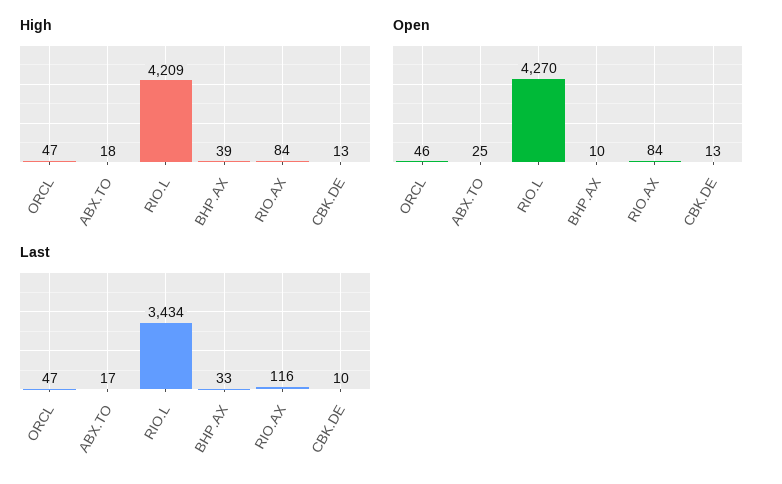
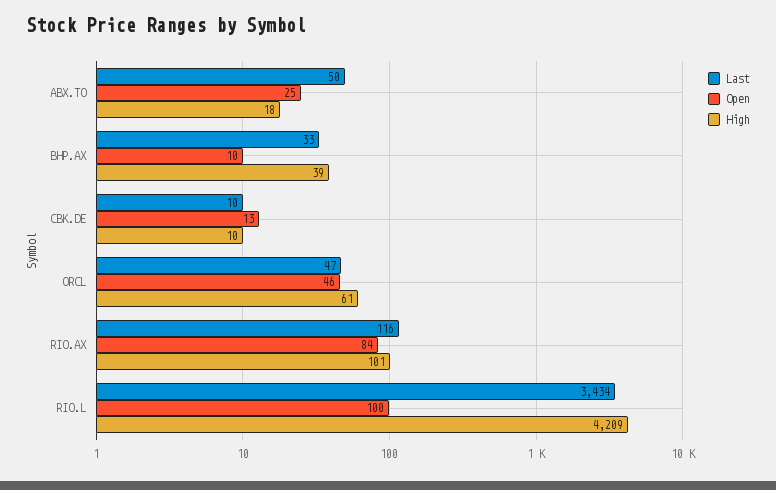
High, ORCL: 47 -> 61
High, RIO.AX: 84 -> 101
High, CBK.DE: 13 -> 10
Open, RIO.L: 4270 -> 100
Last, ABX.TO: 17 -> 50

